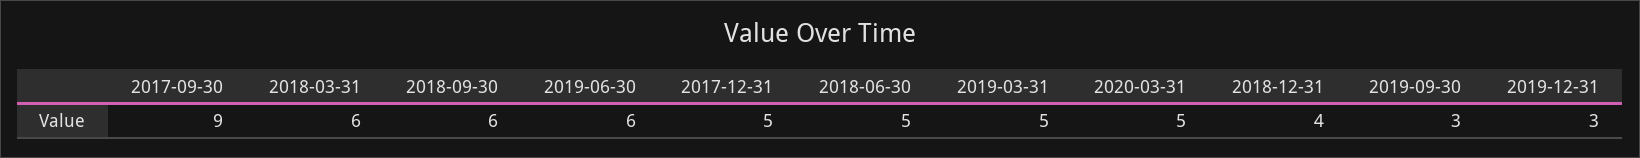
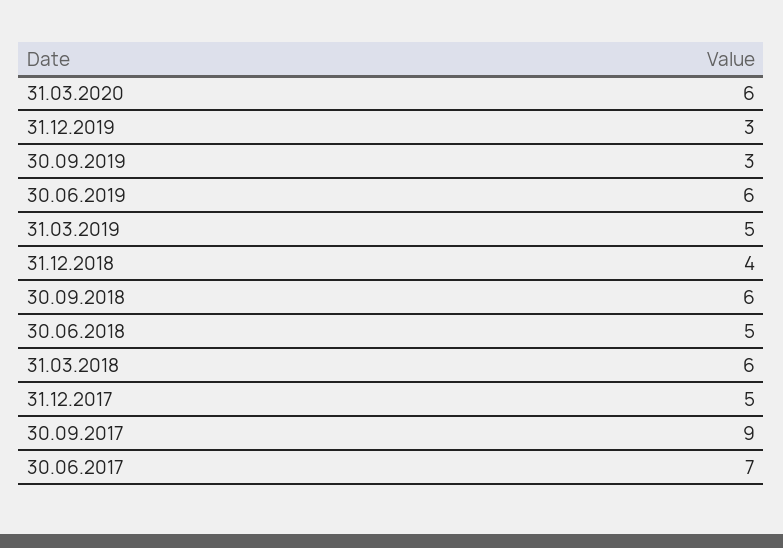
2020-03-31: 5 -> 6
30.06.2017: none -> 7

